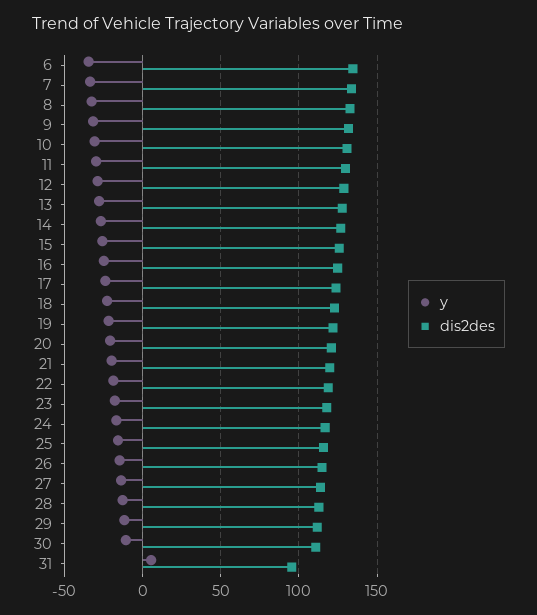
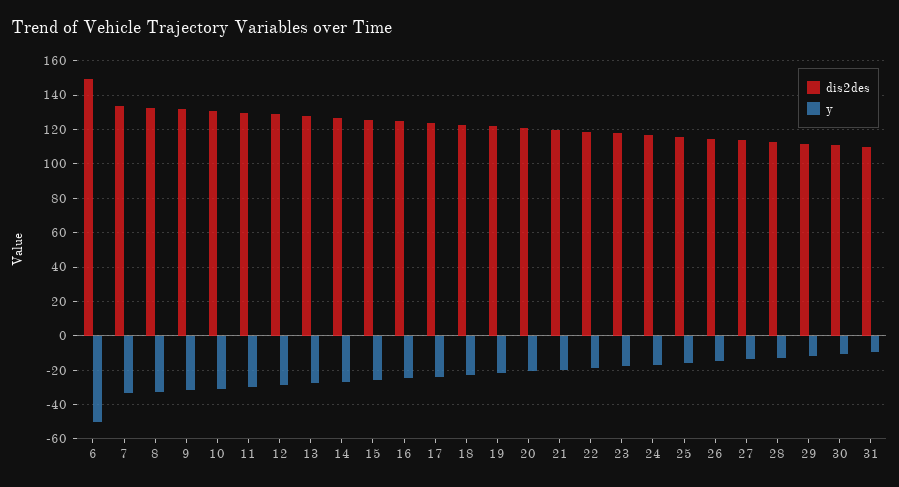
y, 6: -35 -> -50
dis2des, 6: 135 -> 150
y, 31: 5 -> -10
dis2des, 31: 95 -> 110

